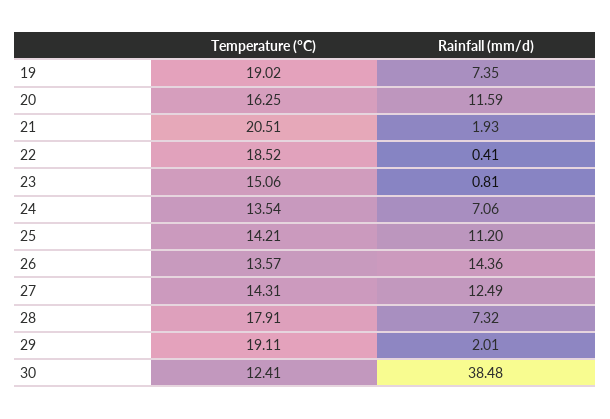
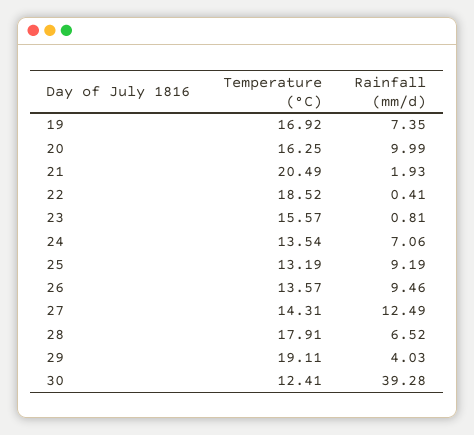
Temperature (°C), 19: 19.02 -> 16.92
Rainfall (mm/d), 20: 11.59 -> 9.99
Temperature (°C), 21: 20.51 -> 20.49
Temperature (°C), 23: 15.06 -> 15.57
Temperature (°C), 25: 14.21 -> 13.19
Rainfall (mm/d), 25: 11.2 -> 9.19
Rainfall (mm/d), 26: 14.36 -> 9.46
Rainfall (mm/d), 28: 7.32 -> 6.52
Rainfall (mm/d), 29: 2.01 -> 4.03
Rainfall (mm/d), 30: 38.48 -> 39.28

